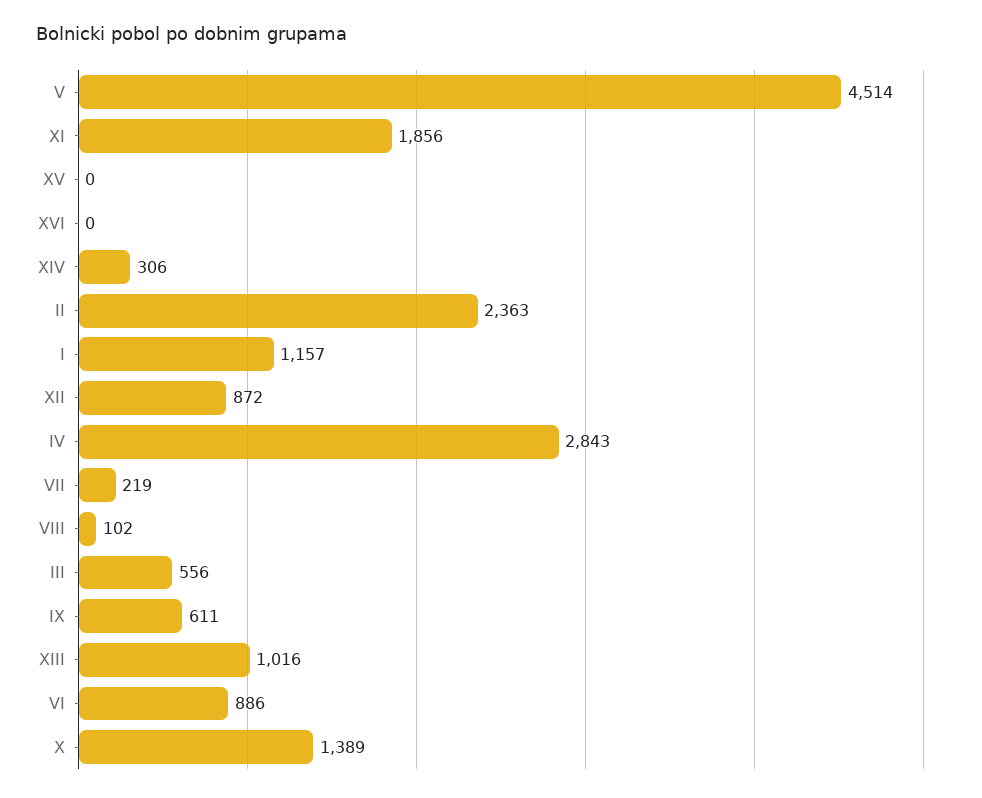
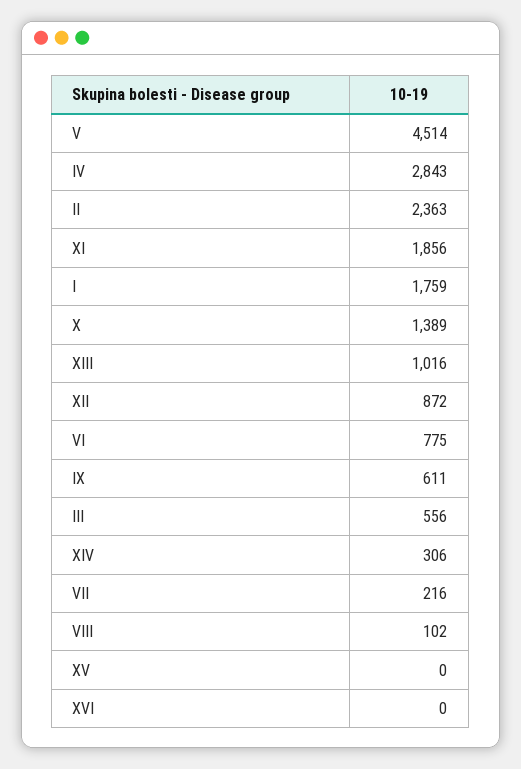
I: 1157 -> 1759
VII: 219 -> 216
VI: 886 -> 775

